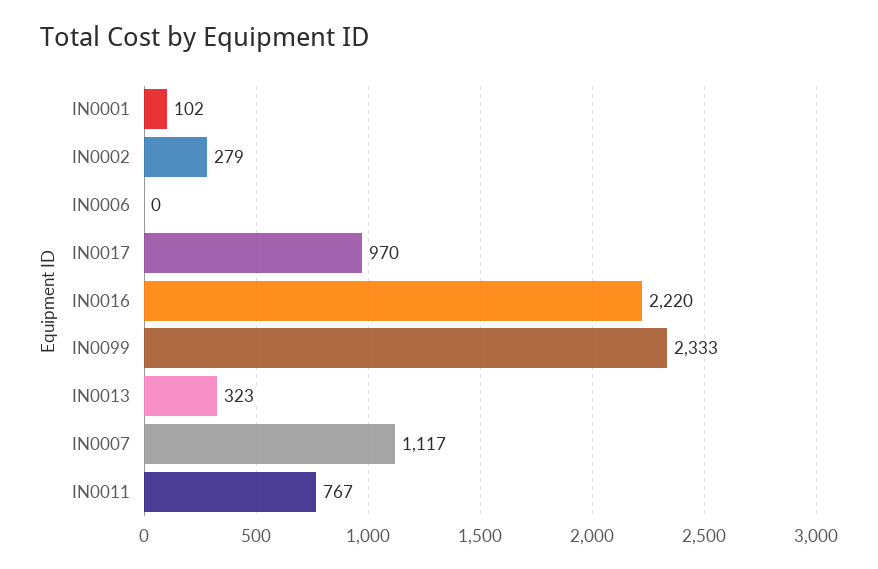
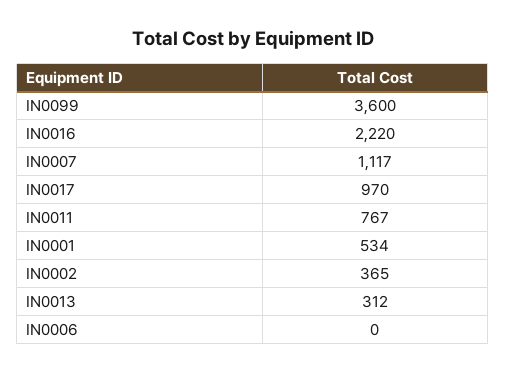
IN0001: 102 -> 534
IN0002: 279 -> 365
IN0099: 2333 -> 3600
IN0013: 323 -> 312

